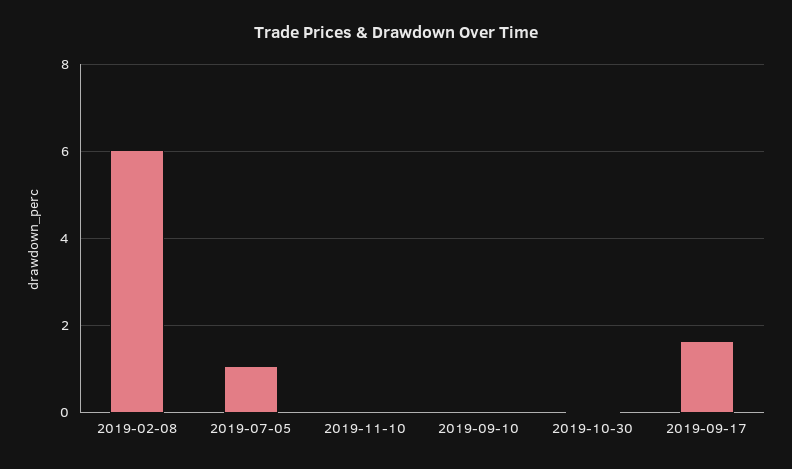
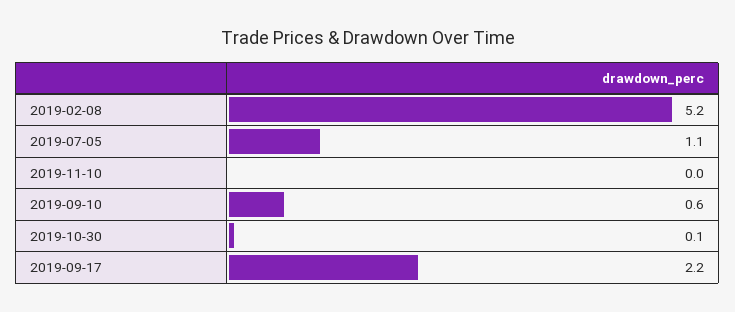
2019-02-08: 6 -> 5.2
2019-09-10: 0 -> 0.6
2019-09-17: 1.6 -> 2.2

